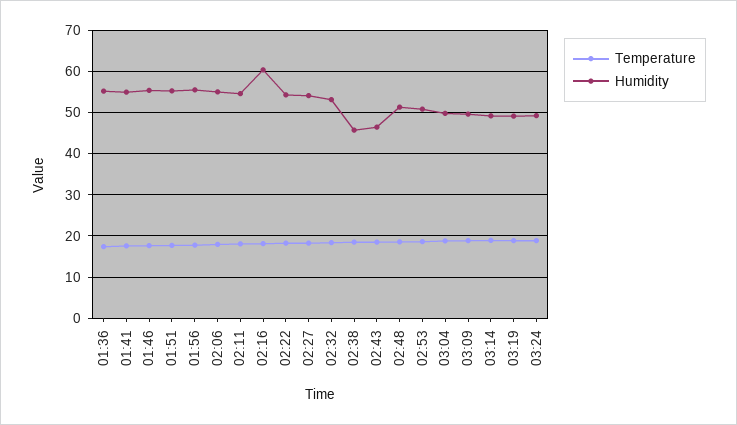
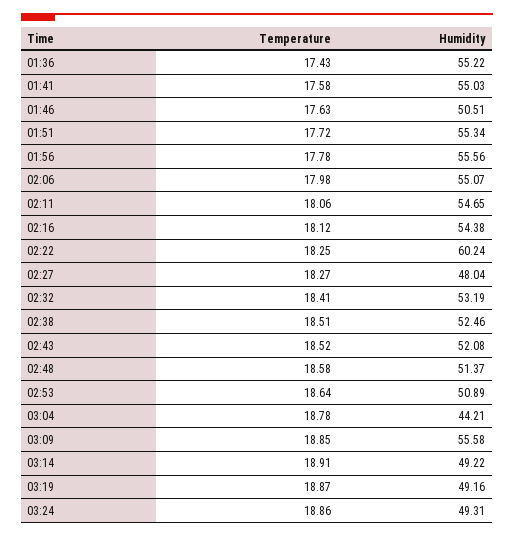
Humidity, 01:46: 56 -> 50.51
Humidity, 02:16: 60 -> 54.38
Humidity, 02:22: 54 -> 60.24
Humidity, 02:27: 54 -> 48.04
Humidity, 02:38: 46 -> 52.46
Humidity, 02:43: 46 -> 52.08
Humidity, 03:04: 50 -> 44.21
Humidity, 03:09: 50 -> 55.58

